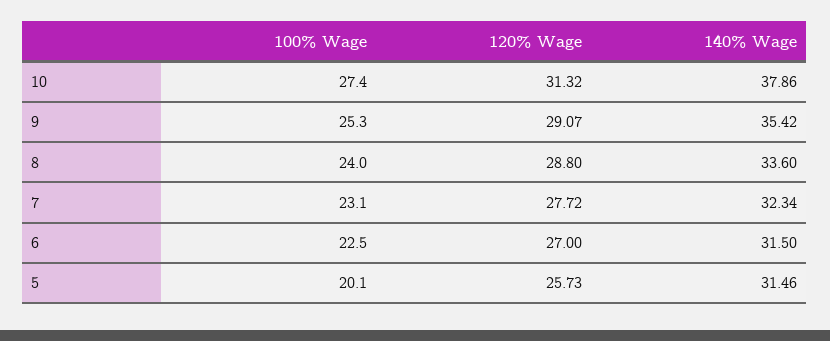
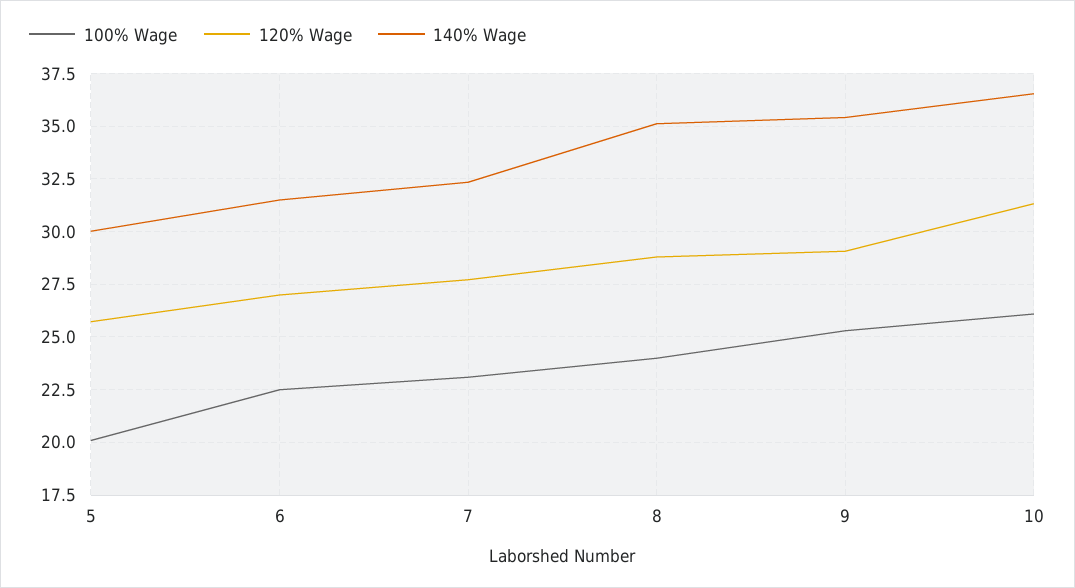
100% Wage, 10: 27.4 -> 26
140% Wage, 10: 37.86 -> 36.5
140% Wage, 8: 33.6 -> 35
140% Wage, 5: 31.46 -> 30

